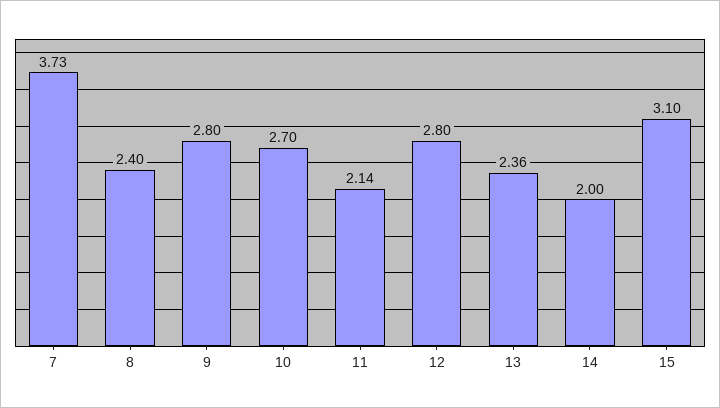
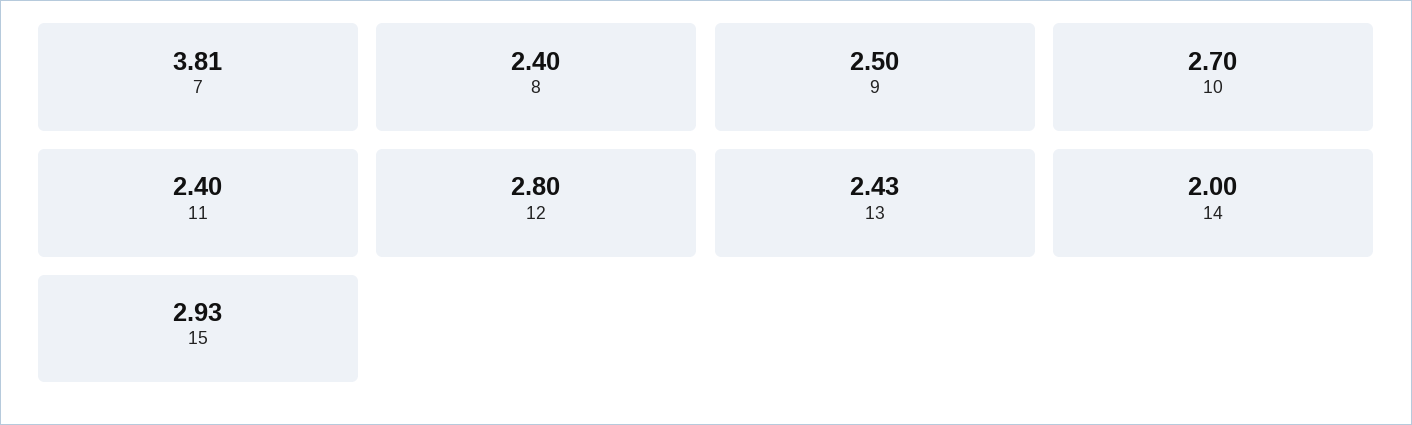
7: 3.73 -> 3.81
9: 2.8 -> 2.5
11: 2.14 -> 2.4
13: 2.36 -> 2.43
15: 3.1 -> 2.93

